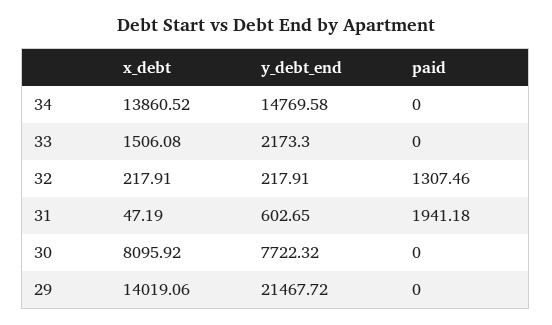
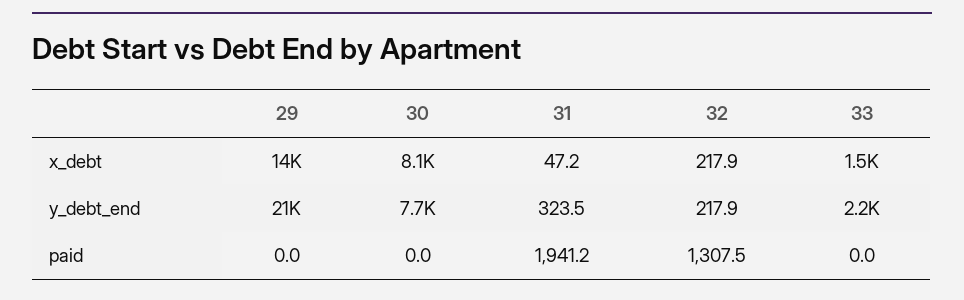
x_debt, 34: 13860.52 -> none
y_debt_end, 34: 14769.58 -> none
paid, 34: 0 -> none
y_debt_end, 31: 602.65 -> 323.5

